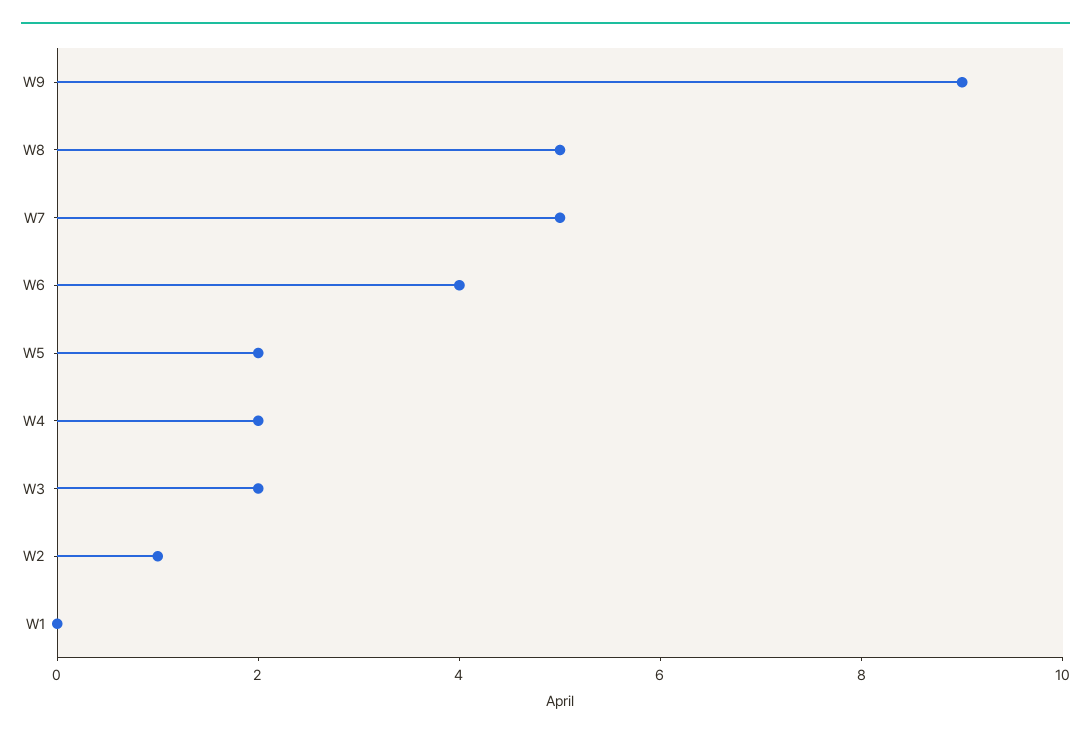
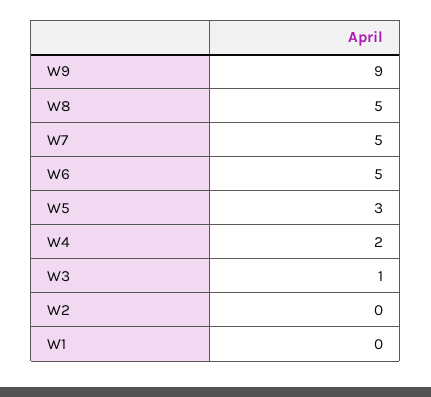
W6: 4 -> 5
W5: 2 -> 3
W3: 2 -> 1
W2: 1 -> 0

